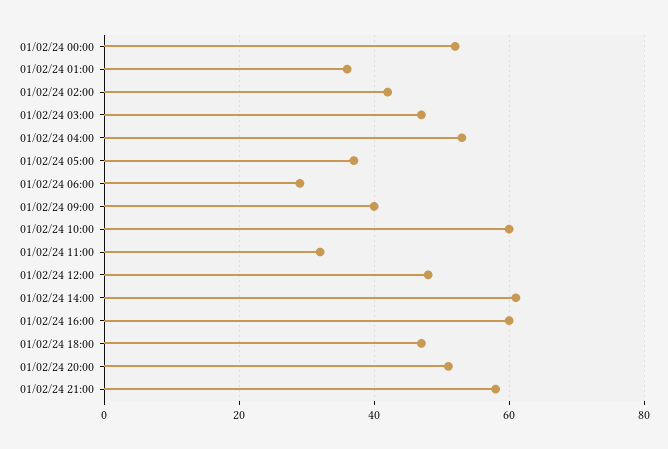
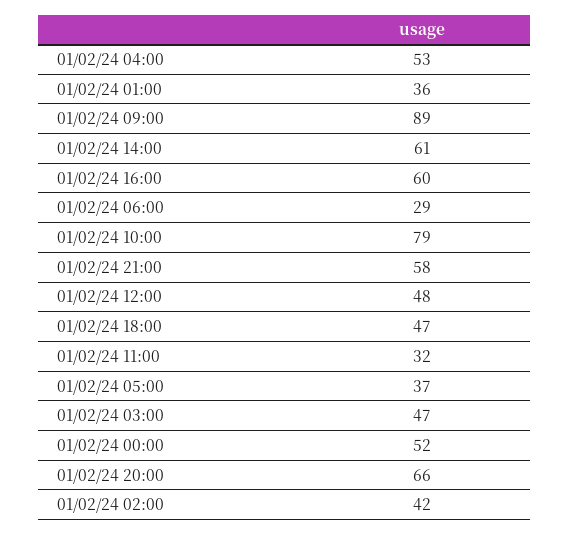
01/02/24 09:00: 40 -> 89
01/02/24 10:00: 60 -> 79
01/02/24 20:00: 50 -> 66

